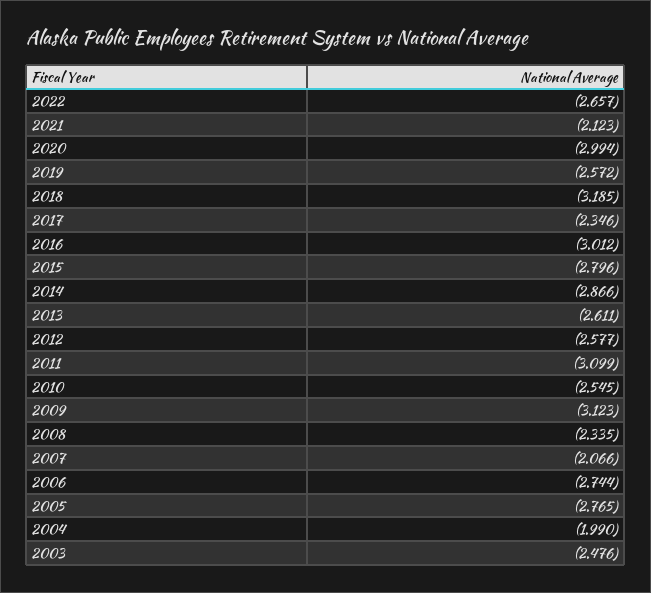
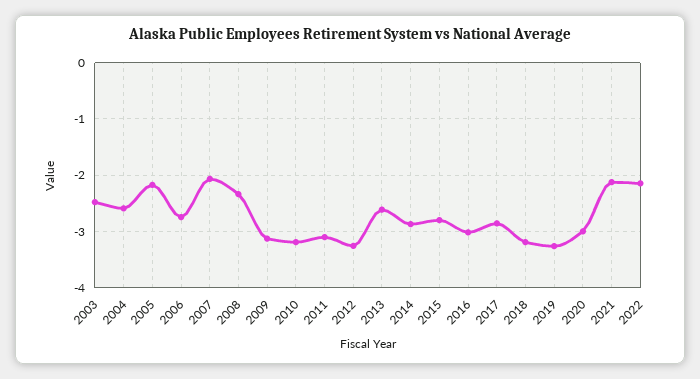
2022: -2.657 -> -2.2
2019: -2.572 -> -3.2
2017: -2.346 -> -2.8
2012: -2.577 -> -3.2
2010: -2.545 -> -3.2
2005: -2.765 -> -2.2
2004: -1.99 -> -2.6

